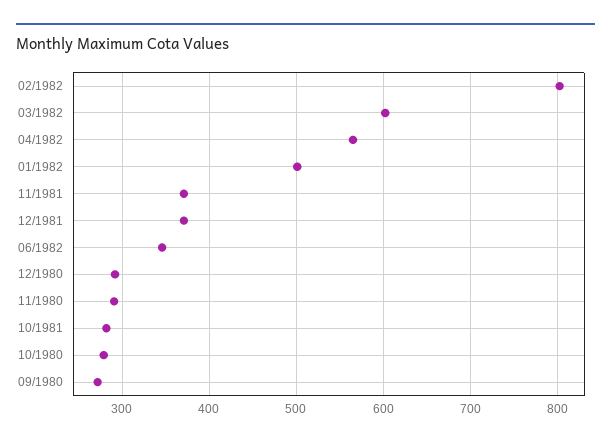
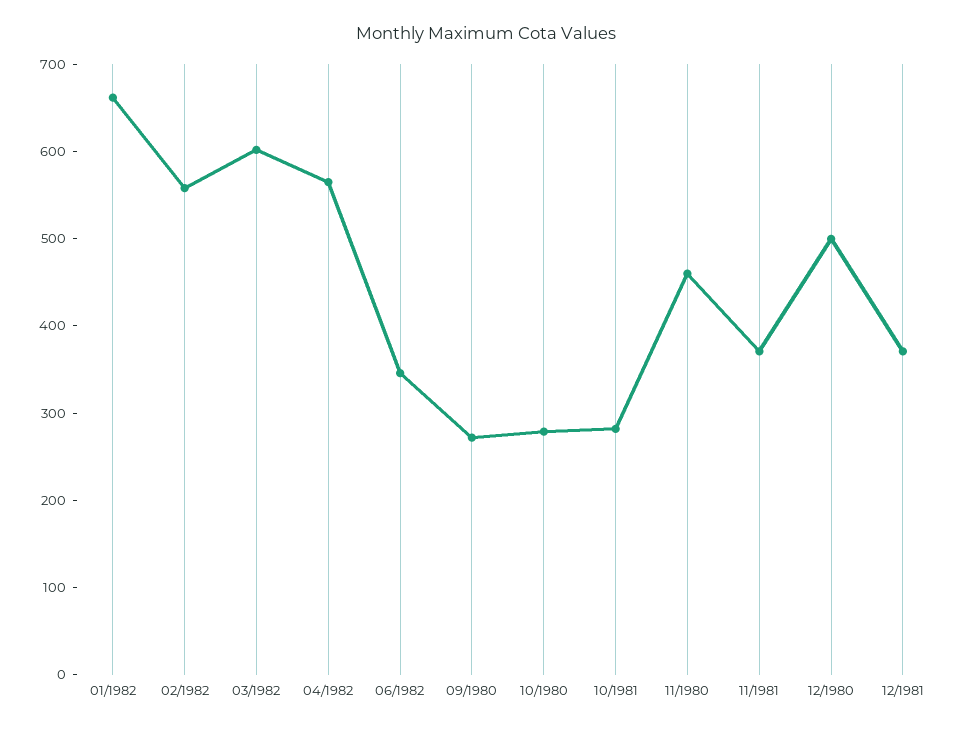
02/1982: 800 -> 560
01/1982: 500 -> 660
12/1980: 290 -> 500
11/1980: 290 -> 460

